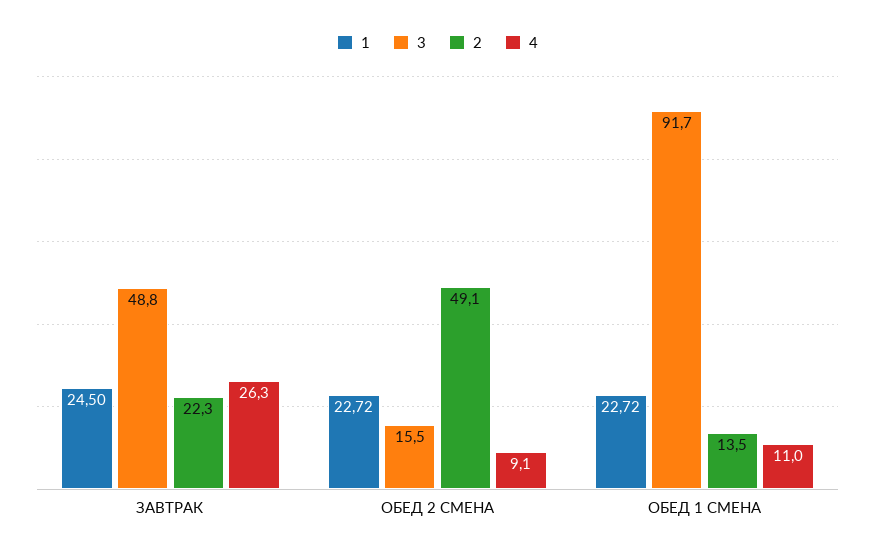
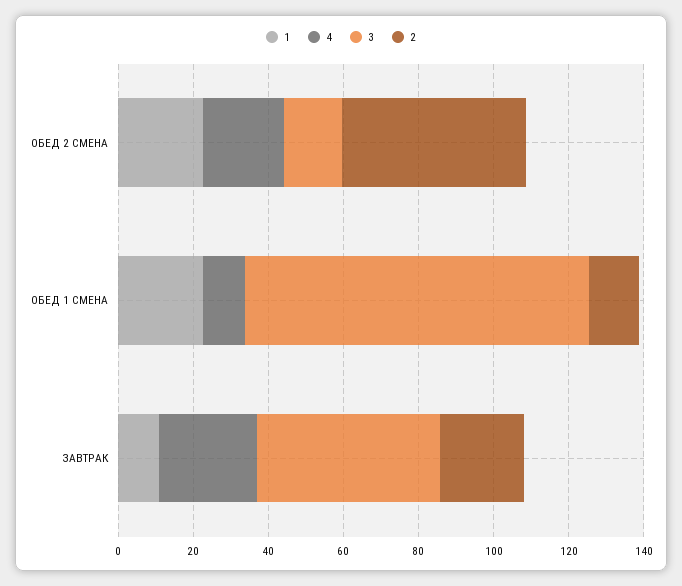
1, ЗАВТРАК: 24.5 -> 10
4, ОБЕД 2 СМЕНА: 9.1 -> 20

